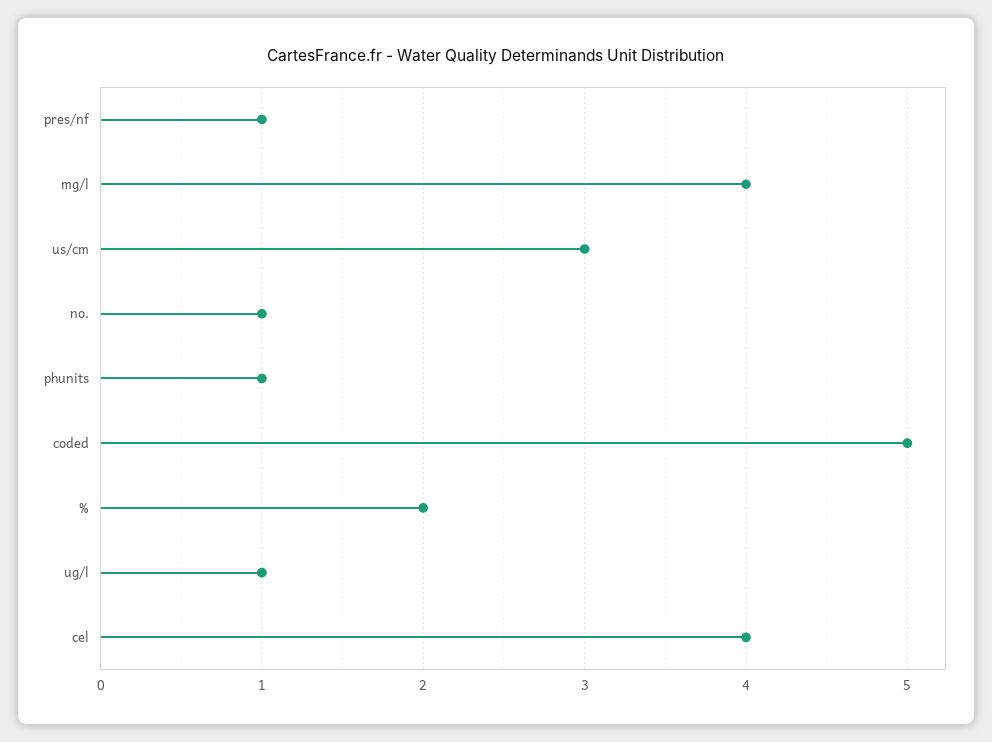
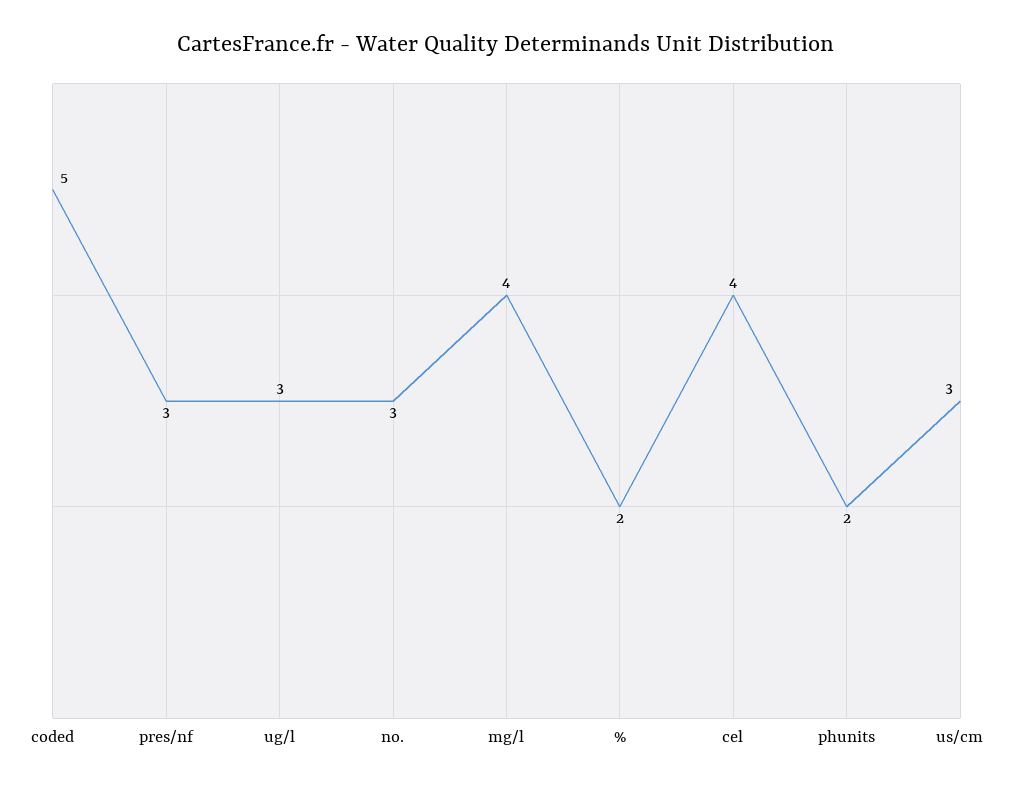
pres/nf: 1 -> 3
no.: 1 -> 3
phunits: 1 -> 2
ug/l: 1 -> 3

